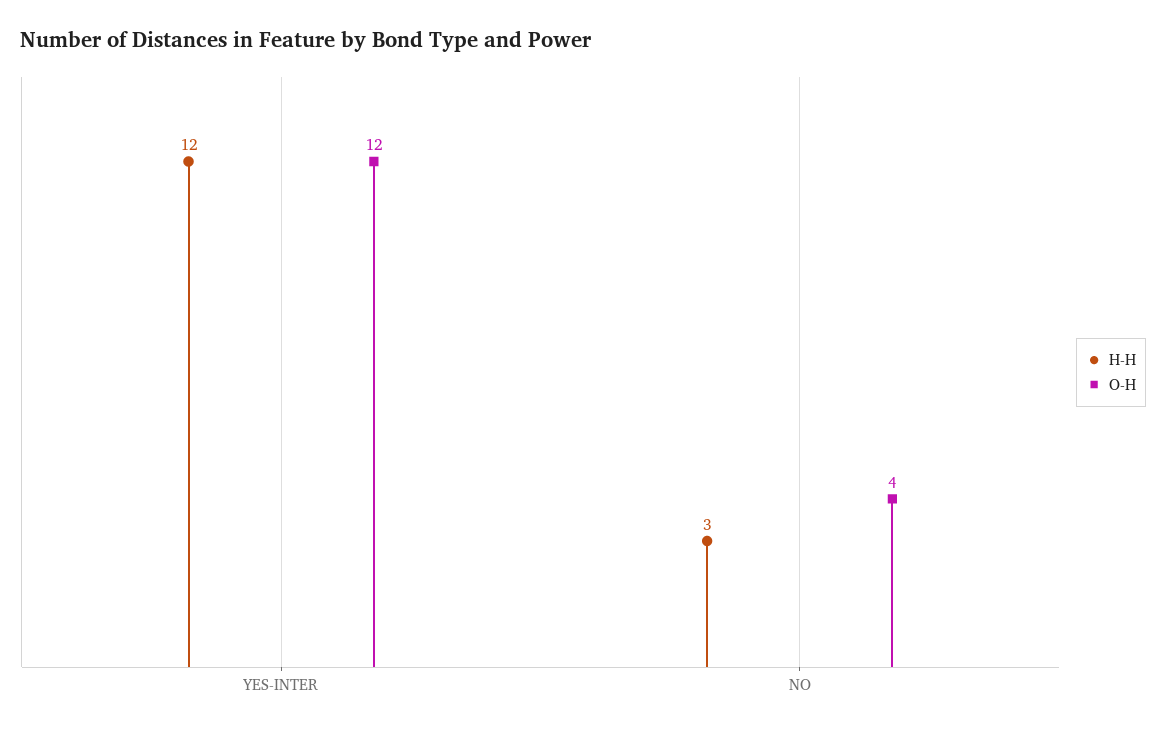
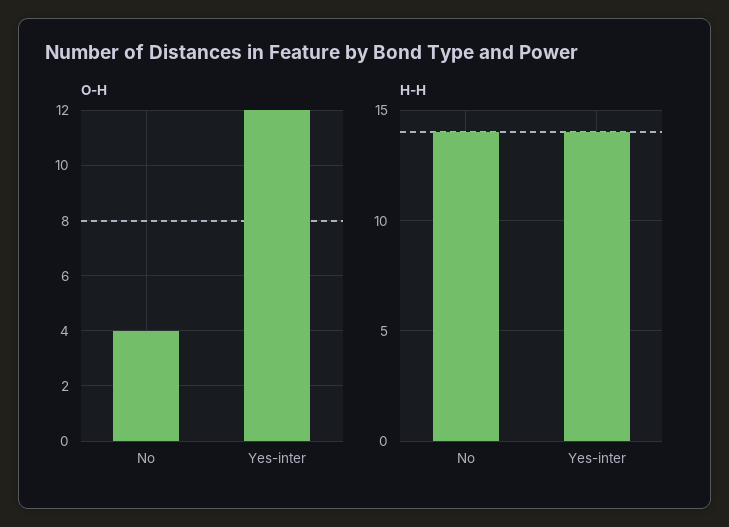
H-H, YES-INTER: 12 -> 14
H-H, NO: 3 -> 14

